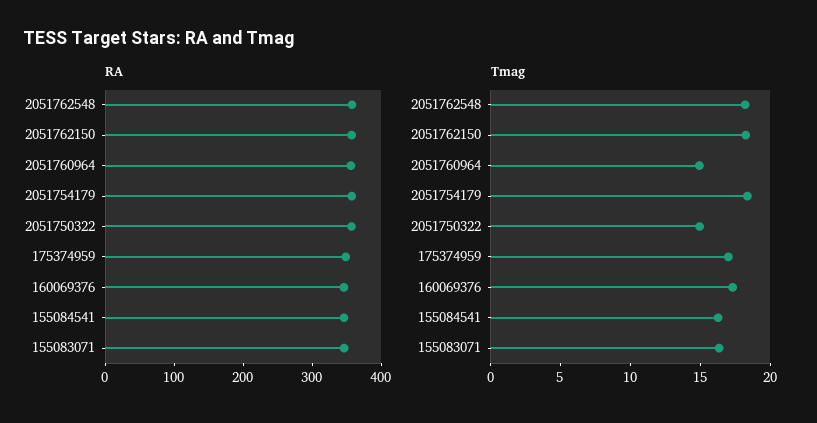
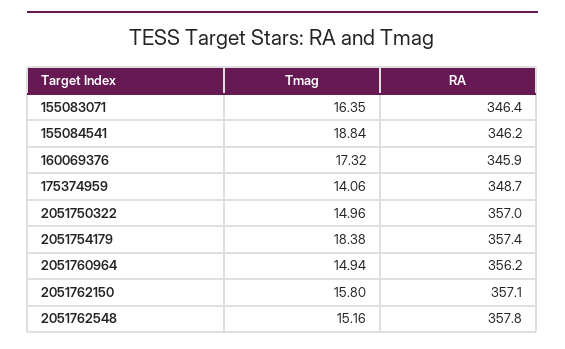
Tmag, 2051762548: 18 -> 15.16
Tmag, 2051762150: 18 -> 15.8
Tmag, 175374959: 17 -> 14.06
Tmag, 155084541: 16 -> 18.84

